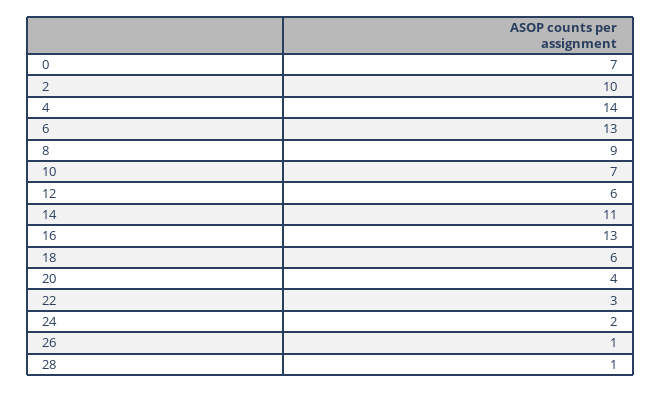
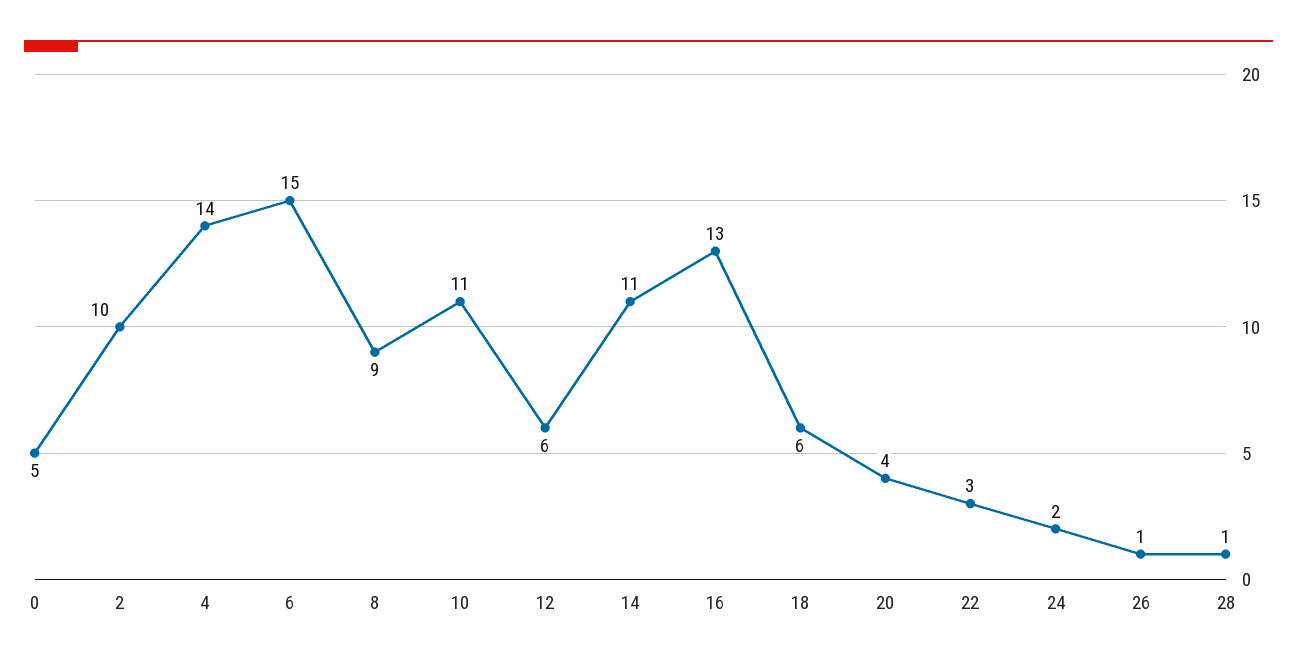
0: 7 -> 5
6: 13 -> 15
10: 7 -> 11

